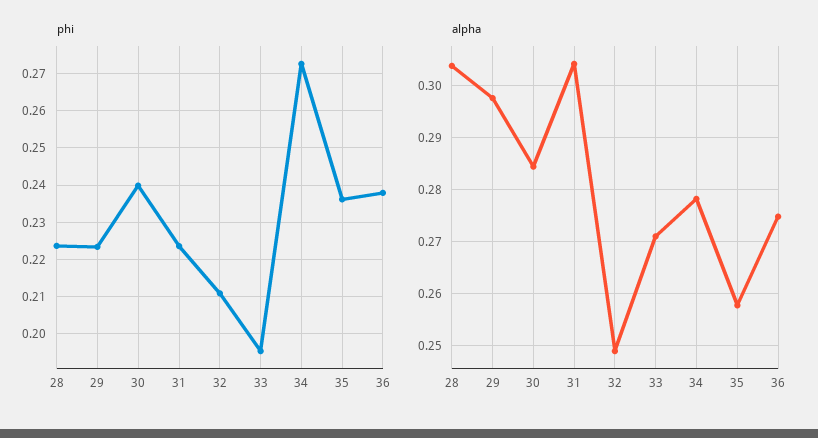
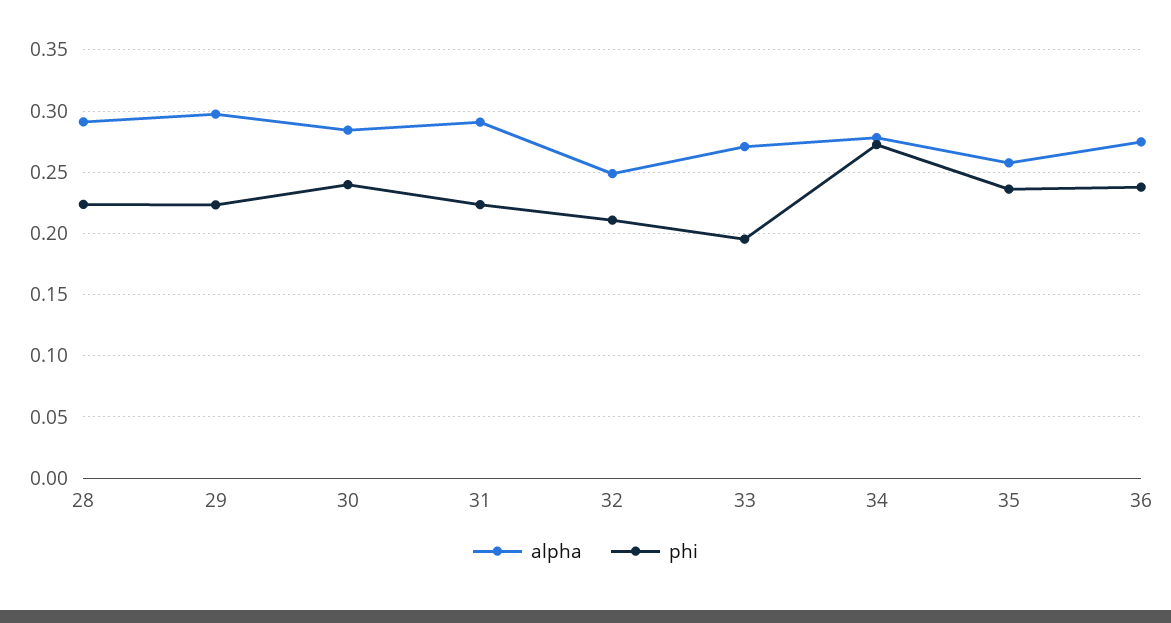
alpha, 28: 0.304 -> 0.29
alpha, 31: 0.304 -> 0.29

